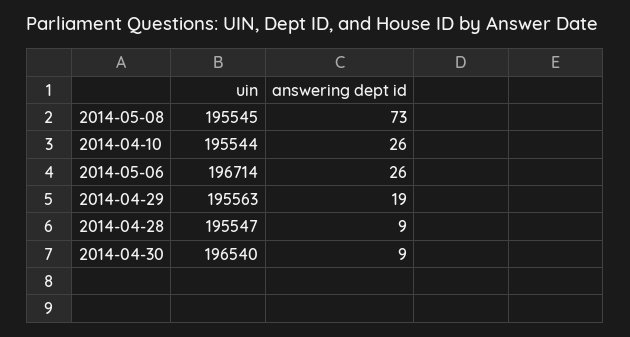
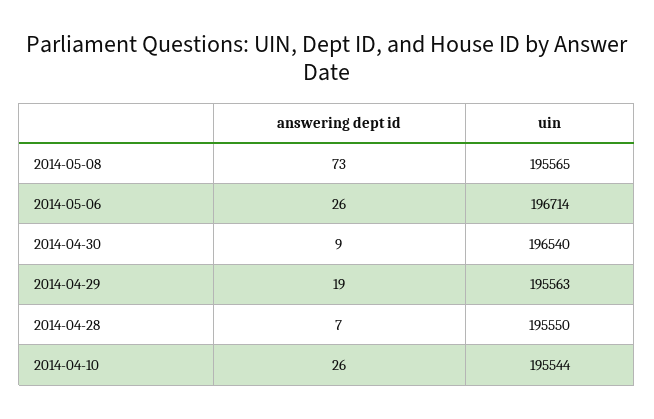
uin, 2014-05-08: 195545 -> 195565
uin, 2014-04-28: 195547 -> 195550
answering dept id, 2014-04-28: 9 -> 7

